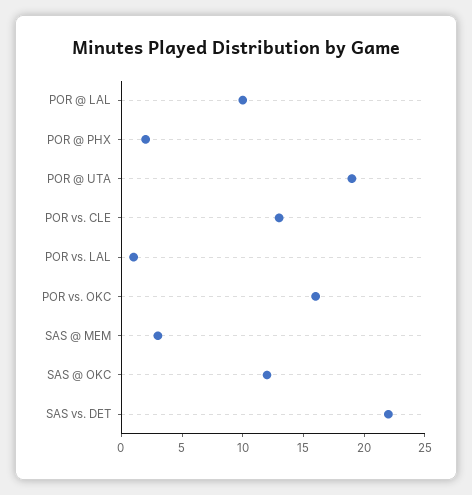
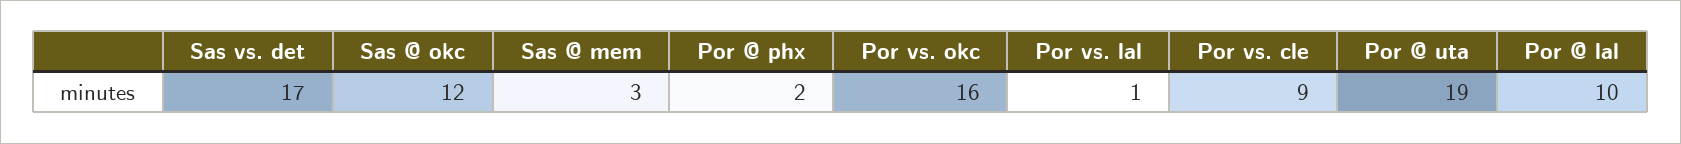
POR vs. CLE: 13 -> 9
SAS vs. DET: 22 -> 17

